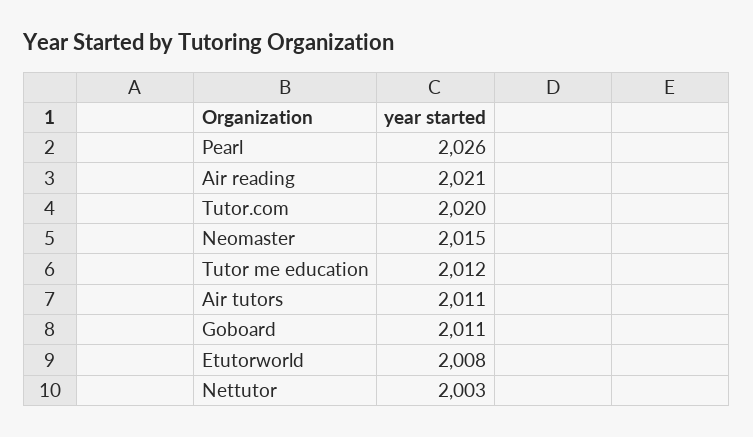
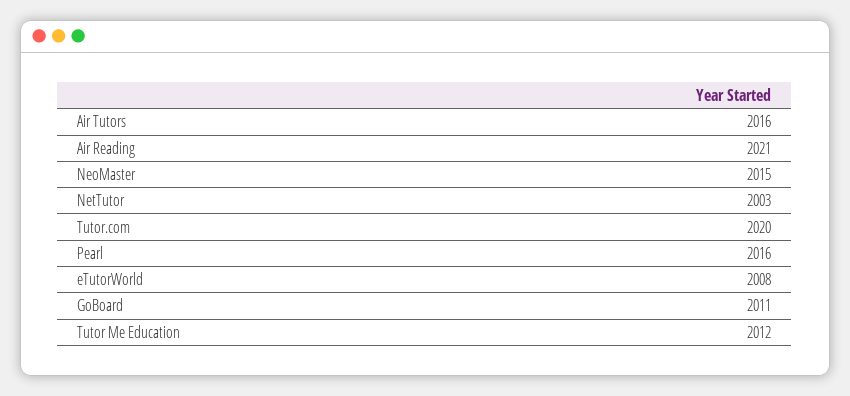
Pearl: 2026 -> 2016
Air tutors: 2011 -> 2016

